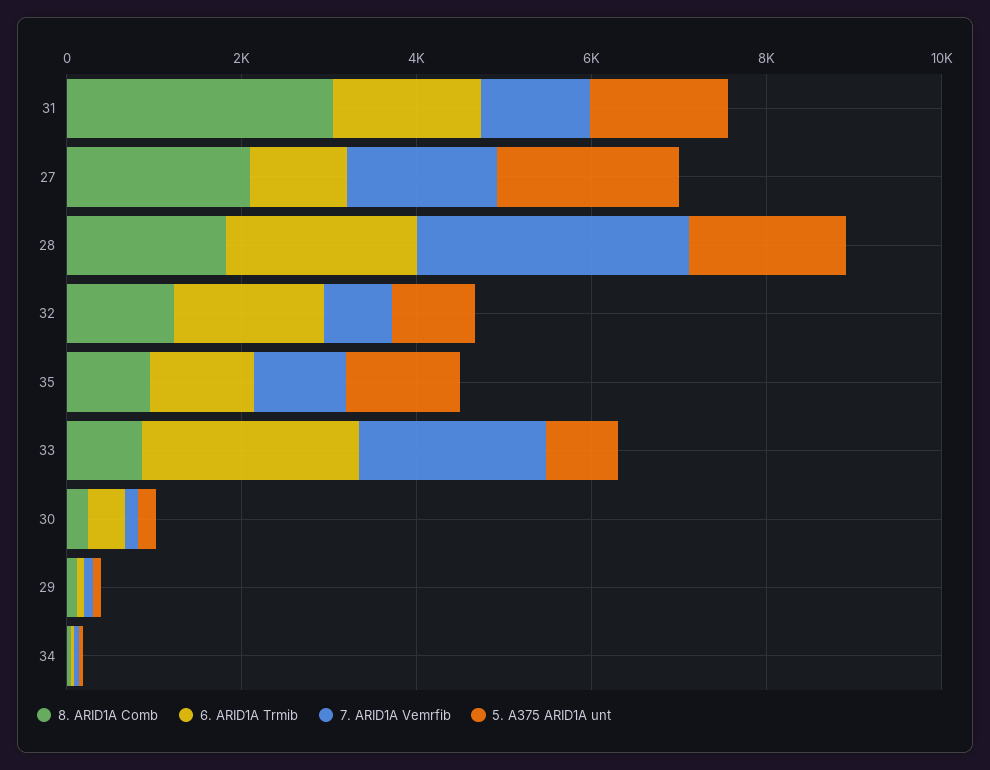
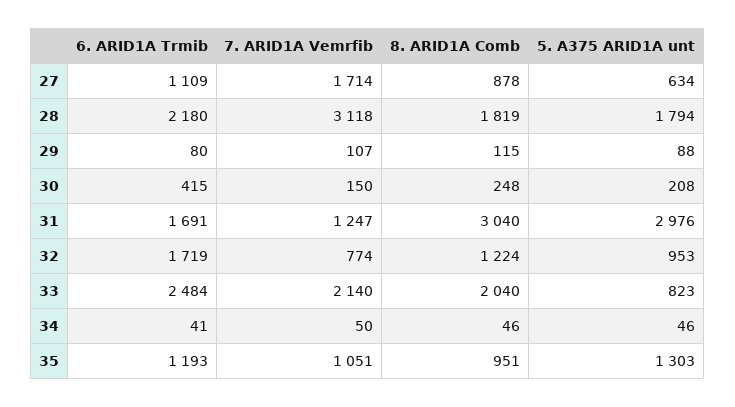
5. A375 ARID1A unt, 31: 1500 -> 2976
8. ARID1A Comb, 27: 2000 -> 878
5. A375 ARID1A unt, 27: 2000 -> 634
8. ARID1A Comb, 33: 1000 -> 2040

